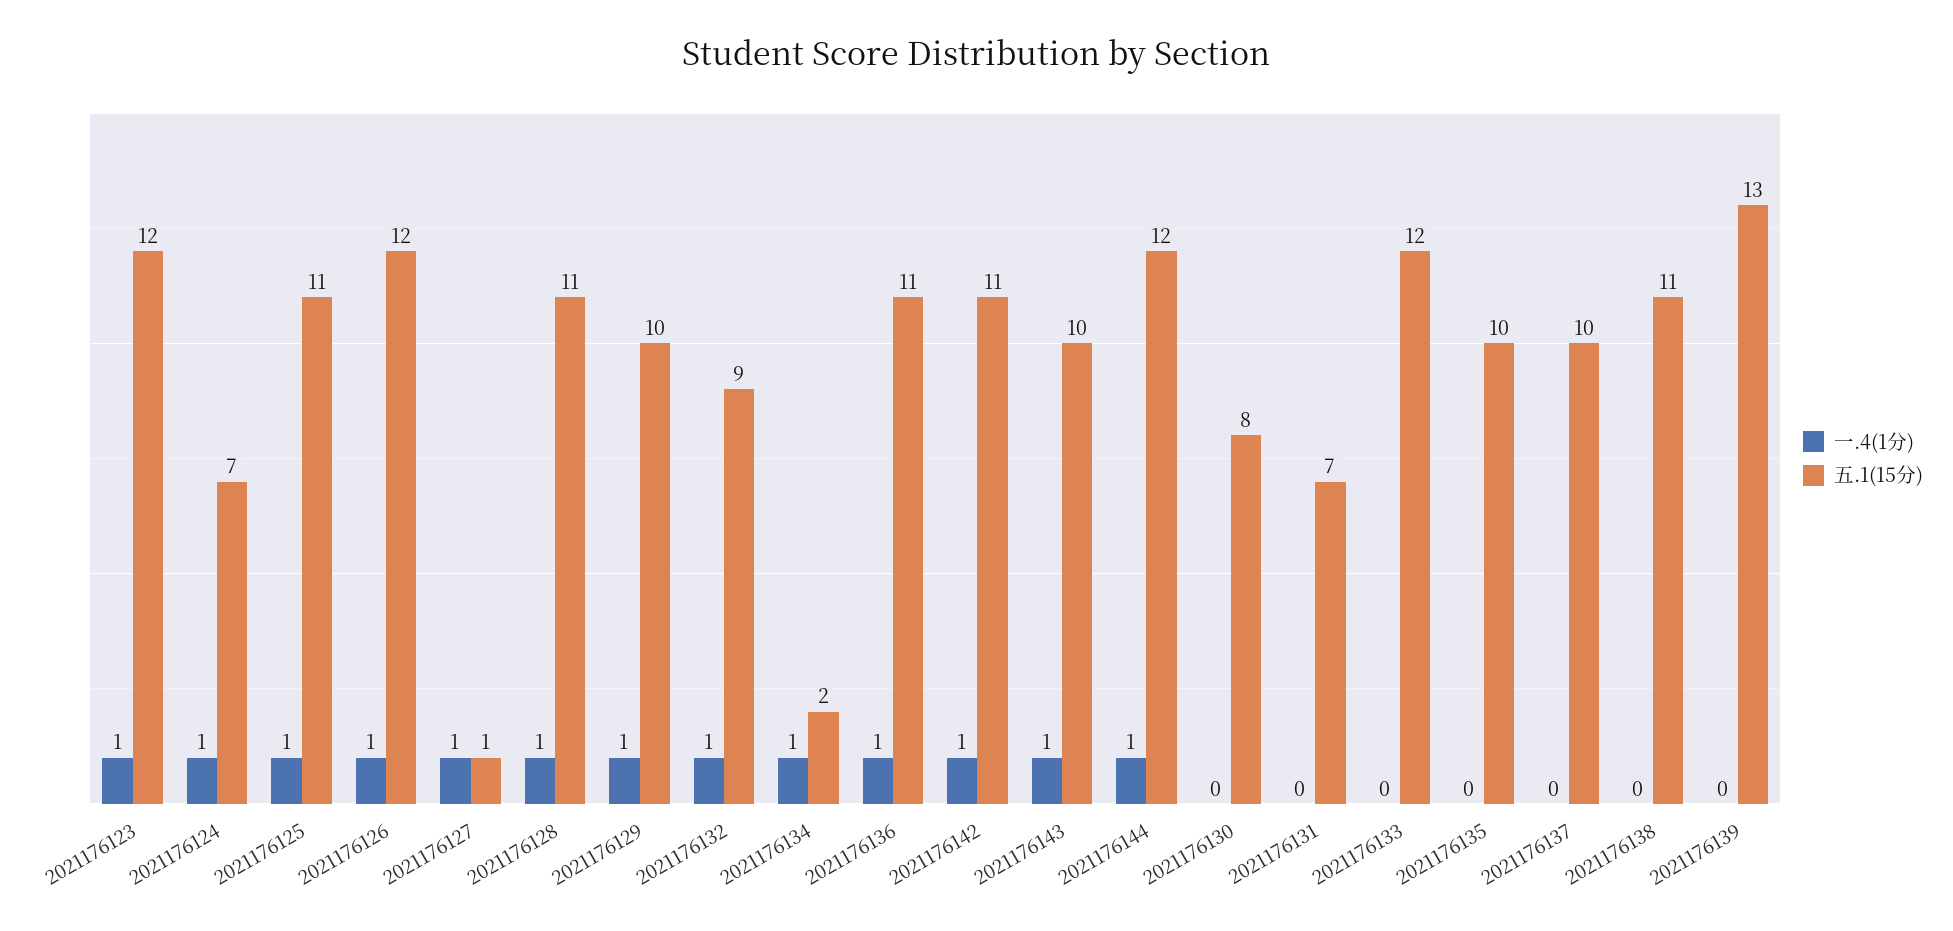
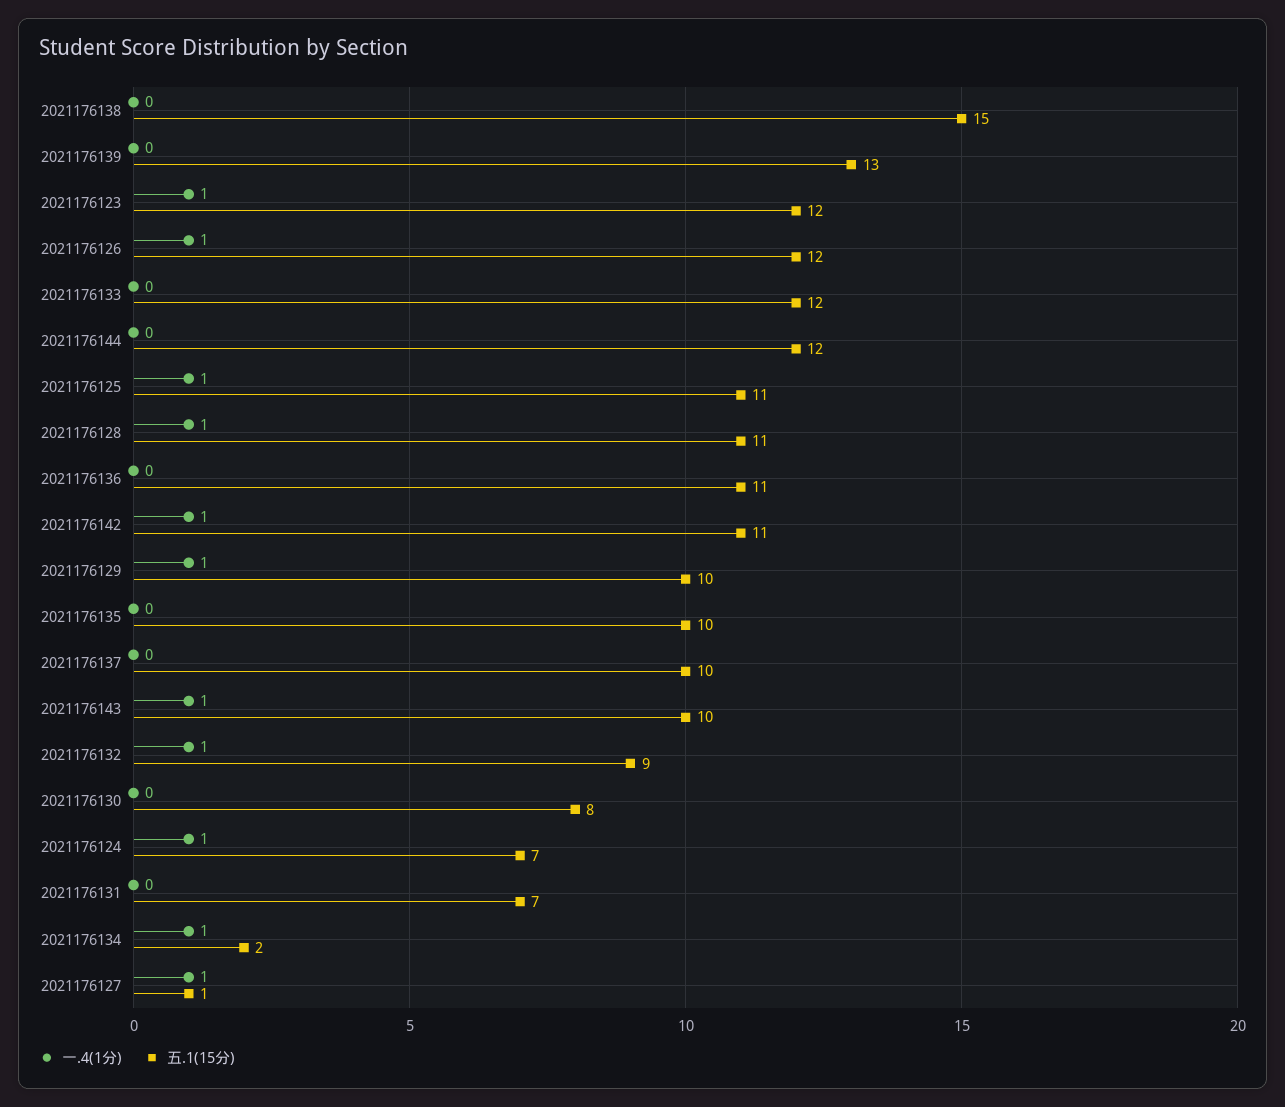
一.4(1分), 2021176136: 1 -> 0
一.4(1分), 2021176144: 1 -> 0
五.1(15分), 2021176138: 11 -> 15

